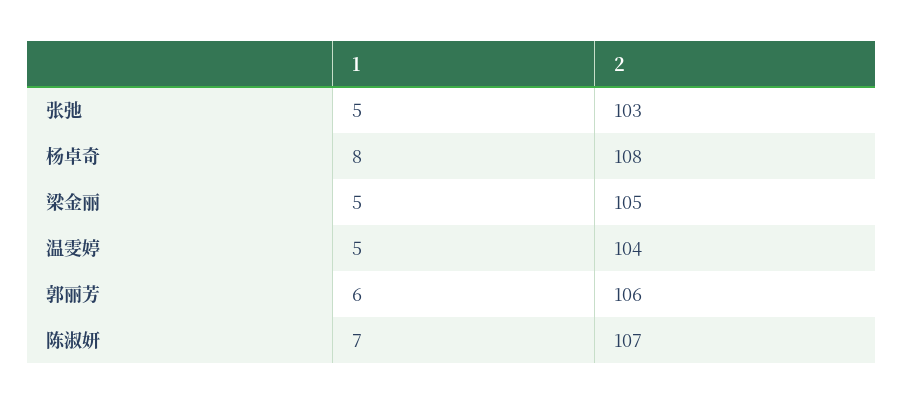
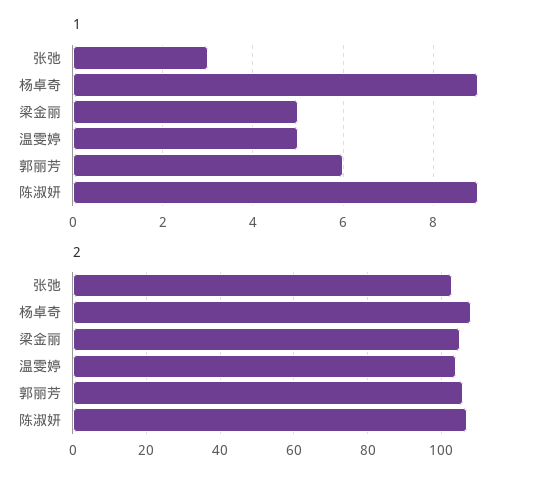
1, 张弛: 5 -> 3
1, 杨卓奇: 8 -> 9
1, 陈淑妍: 7 -> 9

